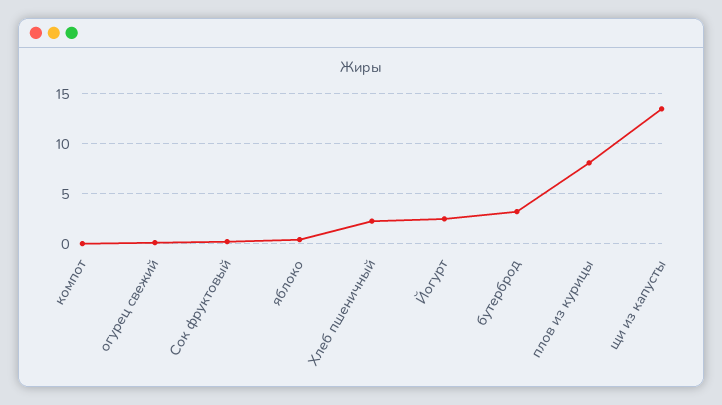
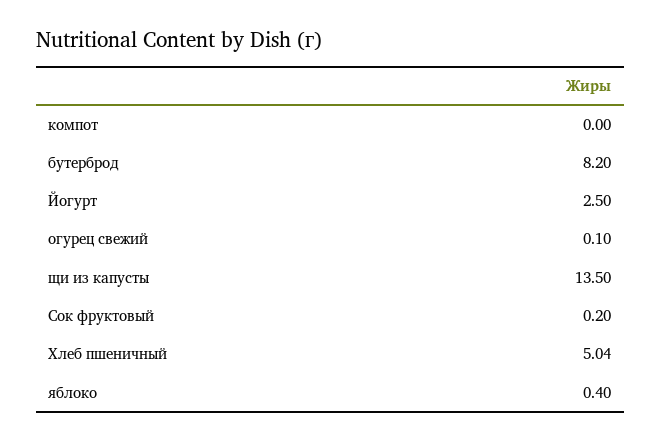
Хлеб пшеничный: 2 -> 5.04
бутерброд: 3 -> 8.2
плов из курицы: 8 -> none

